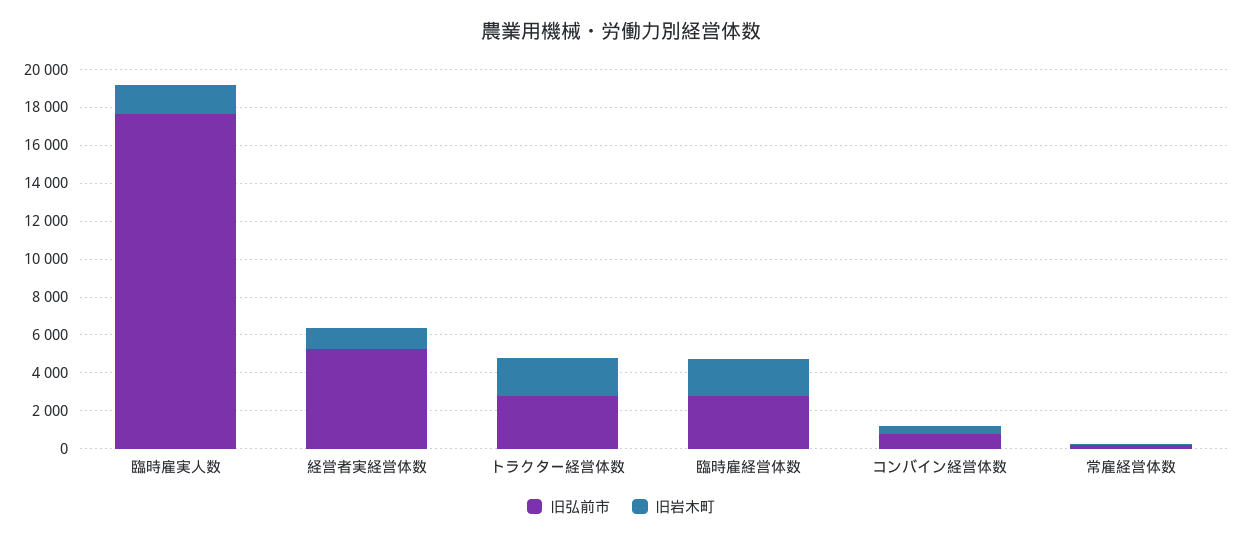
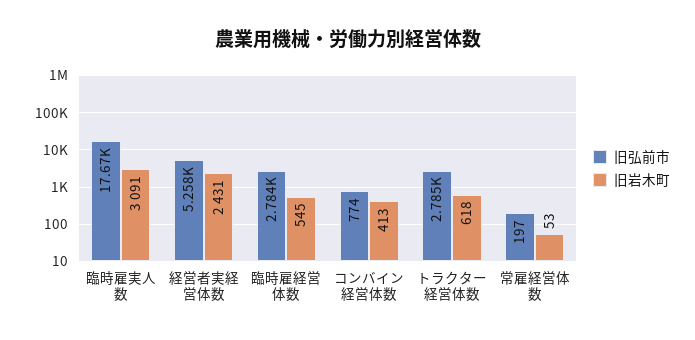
旧岩木町, 臨時雇実人数: 1500 -> 3091
旧岩木町, 経営者実経営体数: 1000 -> 2431
旧岩木町, トラクター経営体数: 2000 -> 618
旧岩木町, 臨時雇経営体数: 2000 -> 545

